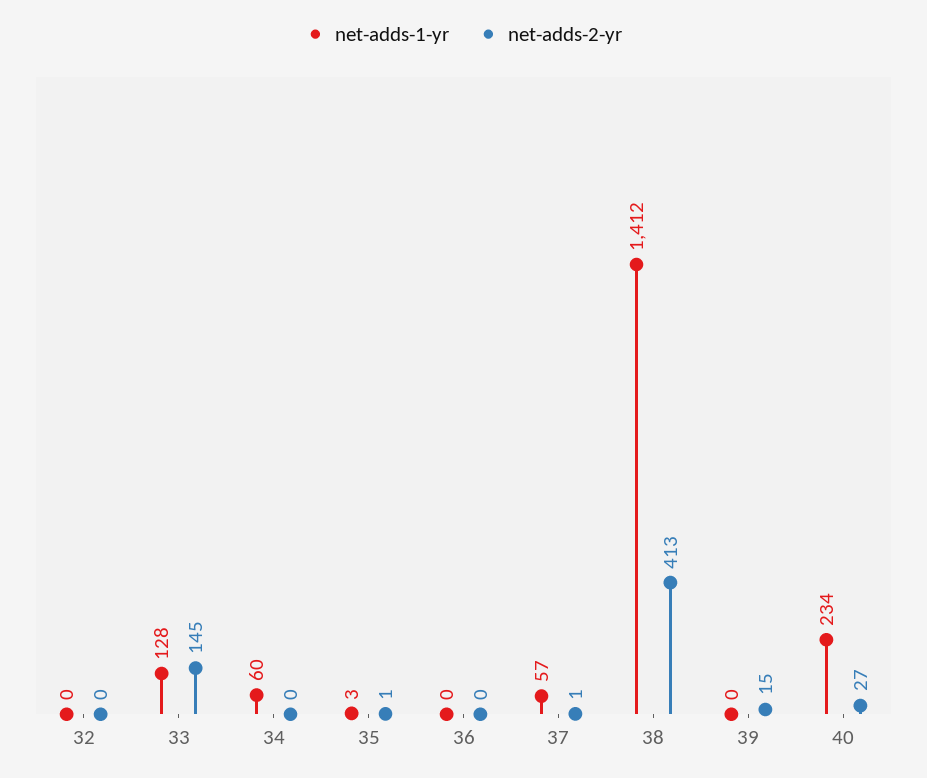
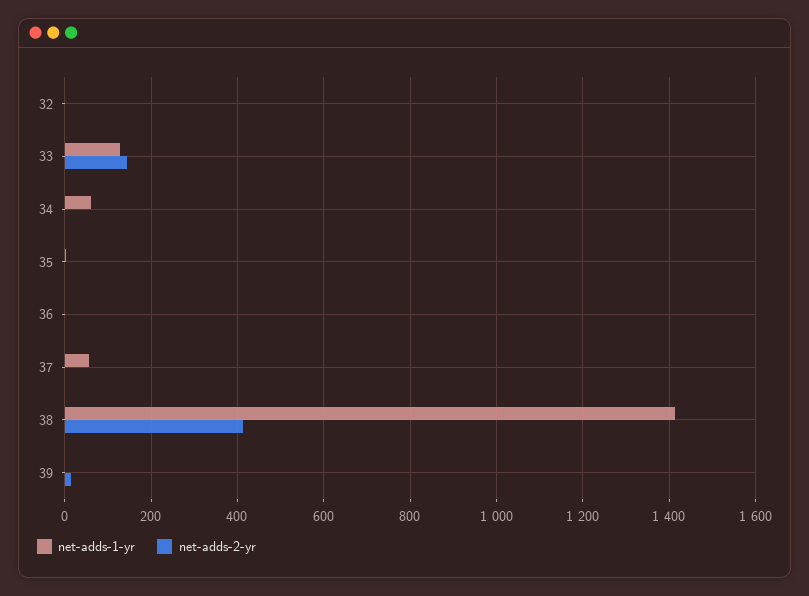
net-adds-1-yr, 40: 234 -> none
net-adds-2-yr, 40: 27 -> none

